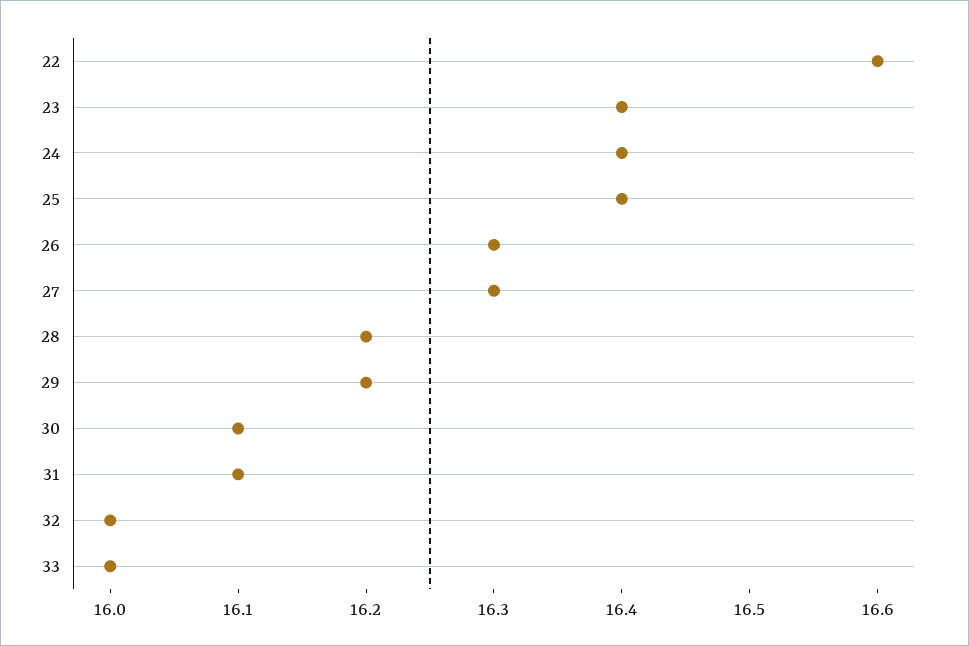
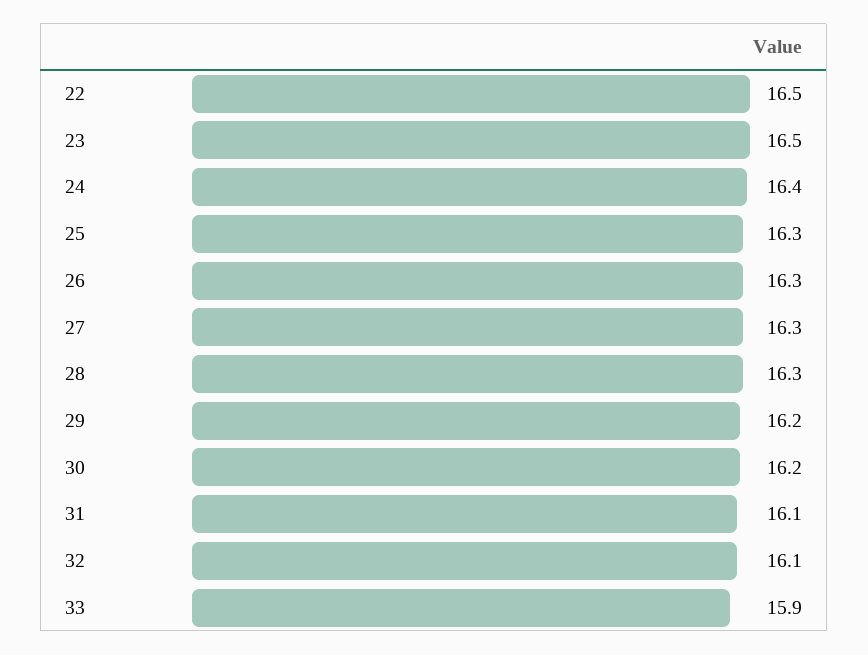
22: 16.6 -> 16.5
23: 16.4 -> 16.5
25: 16.4 -> 16.3
28: 16.2 -> 16.3
30: 16.1 -> 16.2
32: 16 -> 16.1
33: 16 -> 15.9

